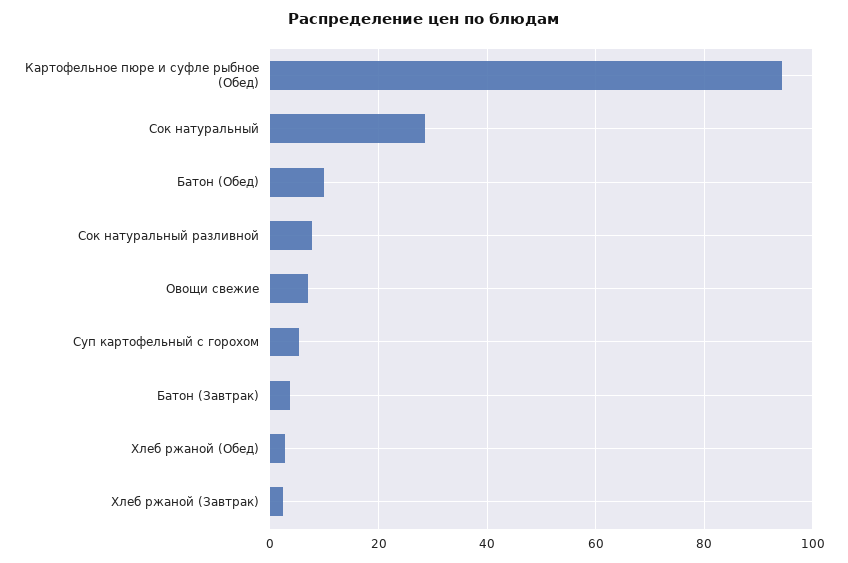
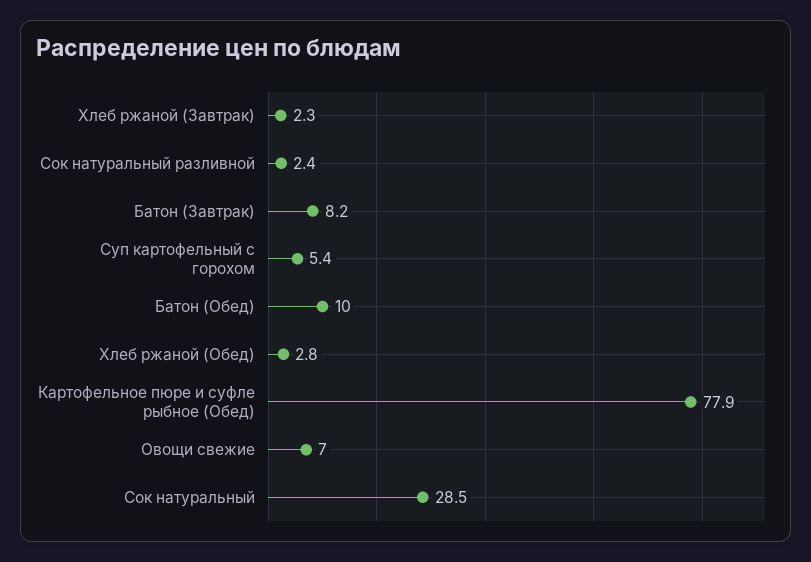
Картофельное пюре и суфле рыбное (Обед): 94 -> 77.9
Сок натуральный разливной: 8 -> 2.4
Батон (Завтрак): 4 -> 8.2

